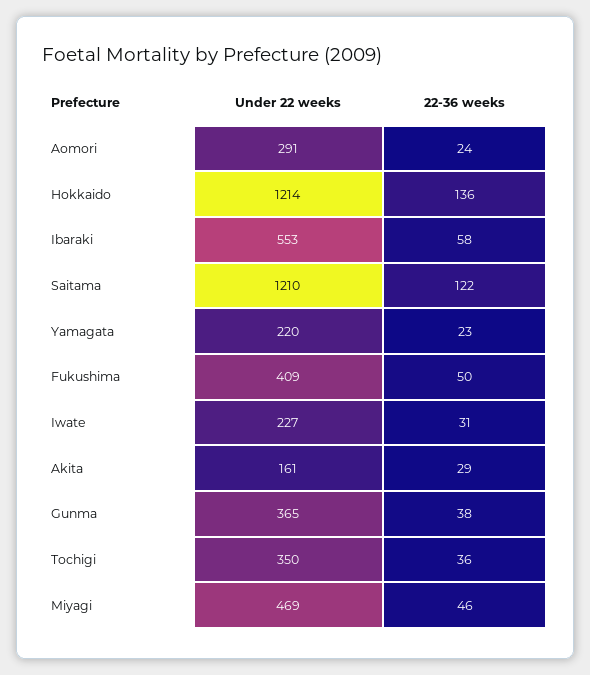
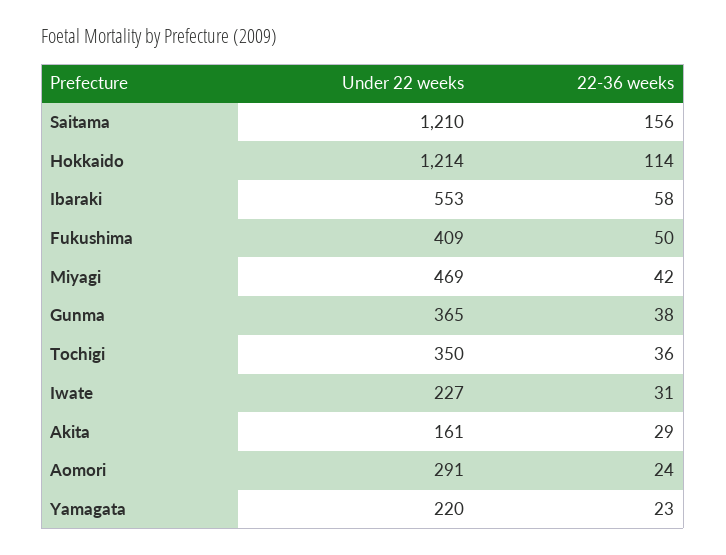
22-36 weeks, Hokkaido: 136 -> 114
22-36 weeks, Saitama: 122 -> 156
22-36 weeks, Miyagi: 46 -> 42

